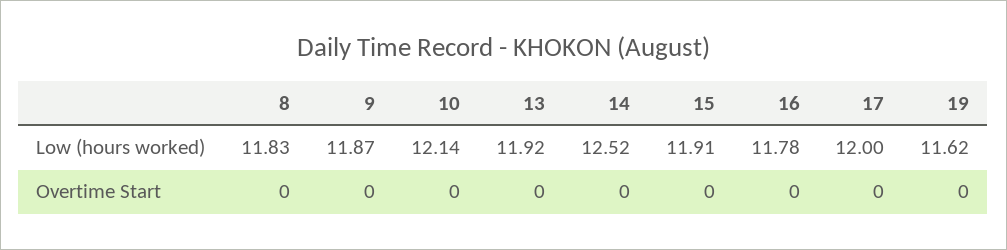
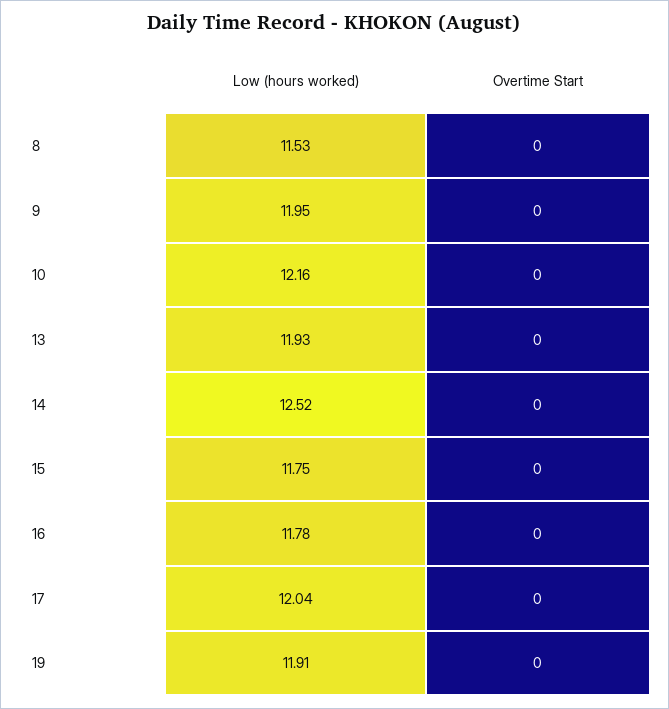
8, Low (hours worked): 11.83 -> 11.53
9, Low (hours worked): 11.87 -> 11.95
10, Low (hours worked): 12.14 -> 12.16
13, Low (hours worked): 11.92 -> 11.93
15, Low (hours worked): 11.91 -> 11.75
17, Low (hours worked): 12 -> 12.04
19, Low (hours worked): 11.62 -> 11.91

